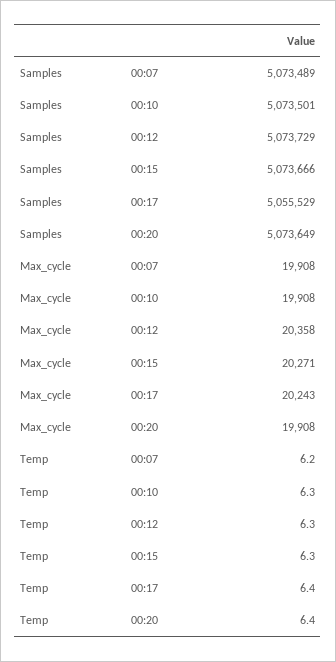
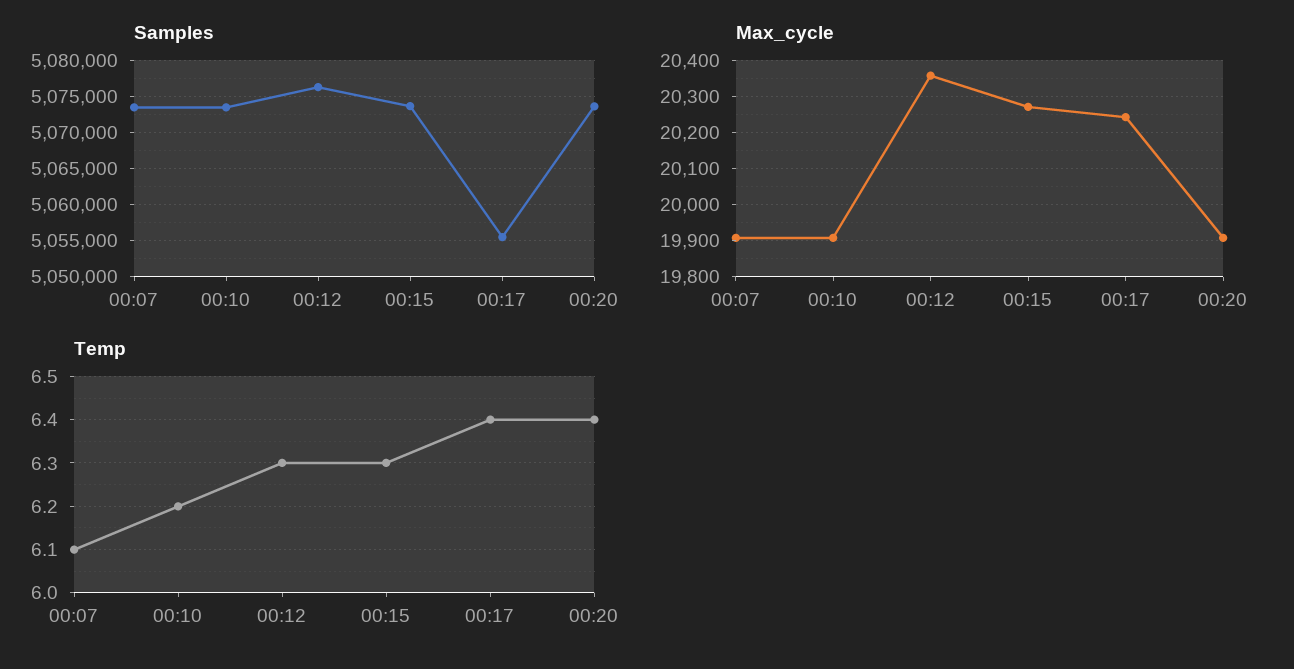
Samples, 00:12: 5073729 -> 5076000
Temp, 00:07: 6.2 -> 6.1
Temp, 00:10: 6.3 -> 6.2

